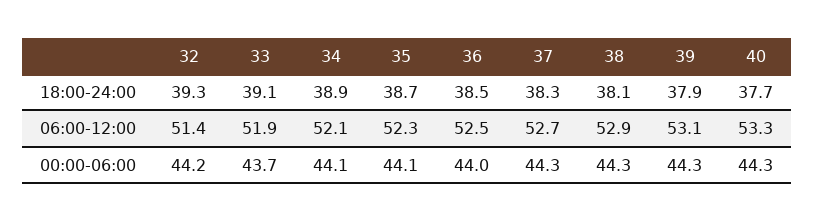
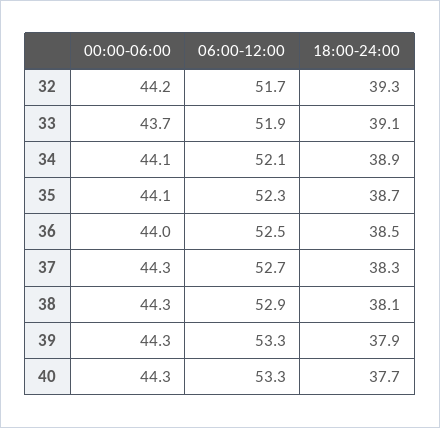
32, 06:00-12:00: 51.4 -> 51.7
39, 06:00-12:00: 53.1 -> 53.3

